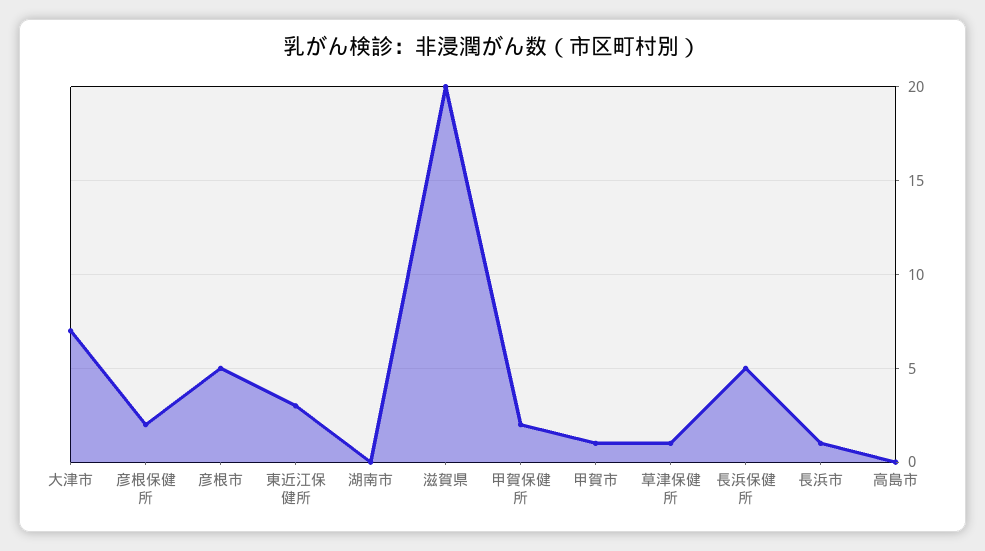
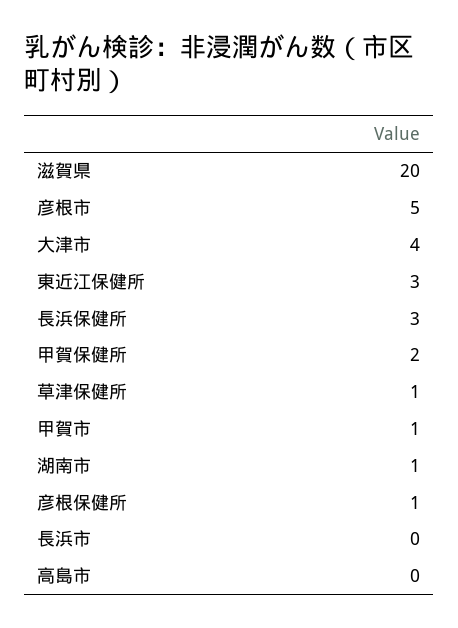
大津市: 7 -> 4
彦根保健所: 2 -> 1
湖南市: 0 -> 1
長浜保健所: 5 -> 3
長浜市: 1 -> 0

